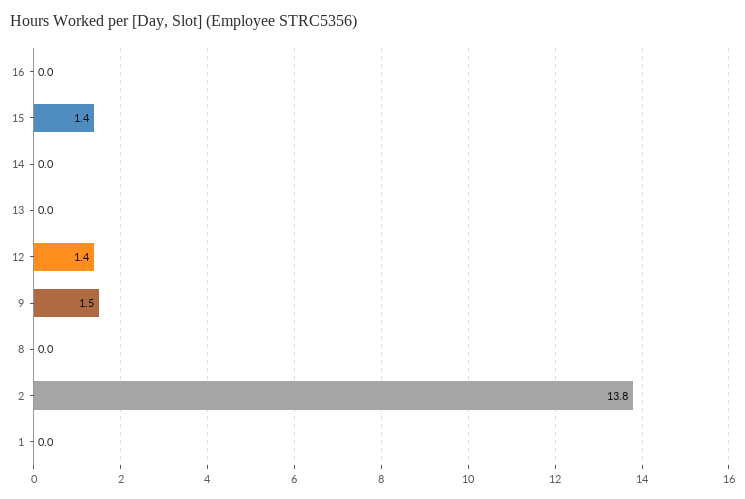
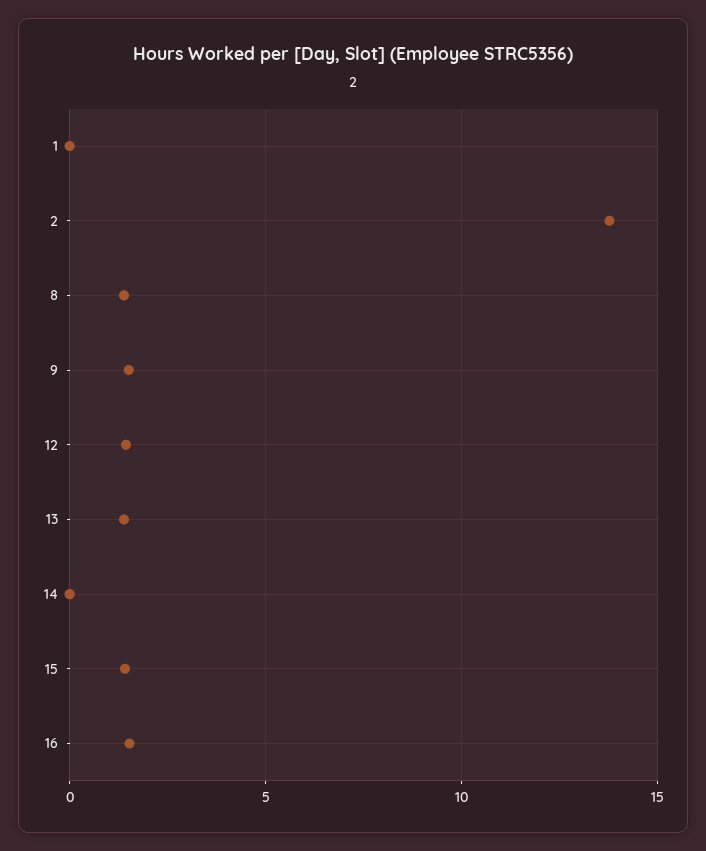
16: 0 -> 1.5
13: 0 -> 1.5
8: 0 -> 1.5

